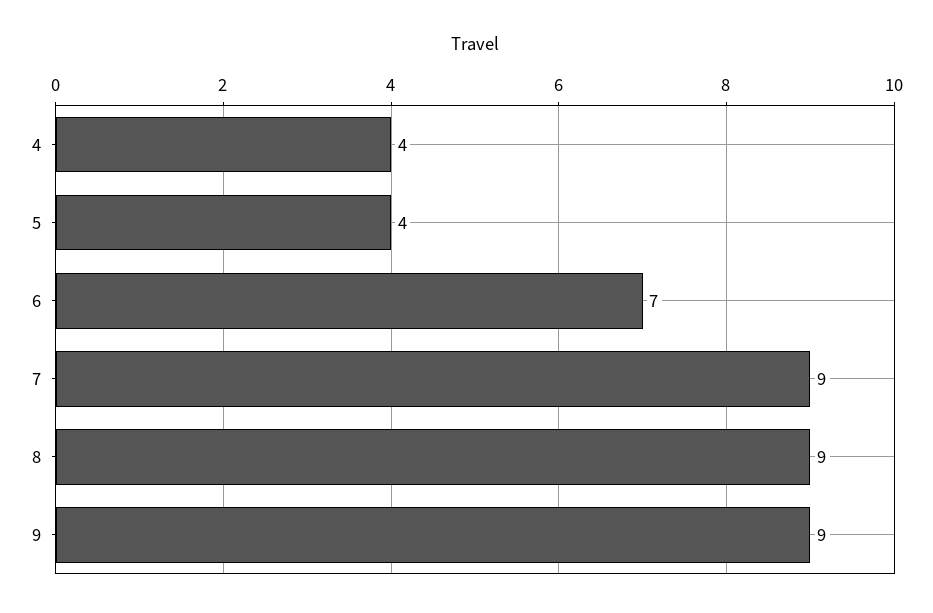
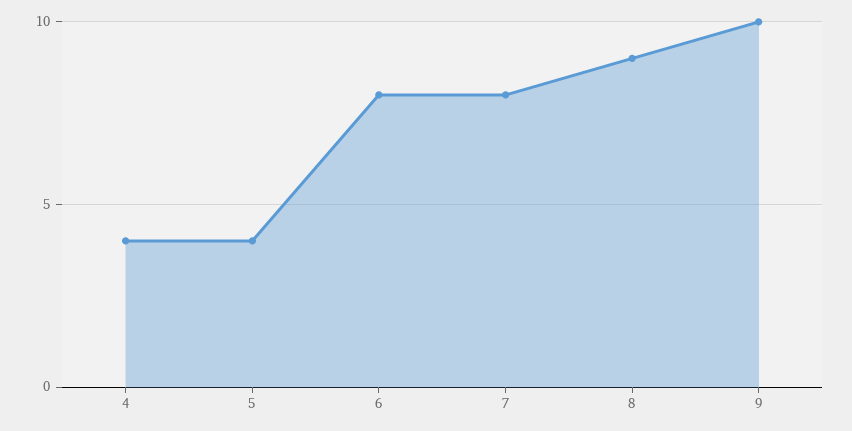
6: 7 -> 8
7: 9 -> 8
9: 9 -> 10

